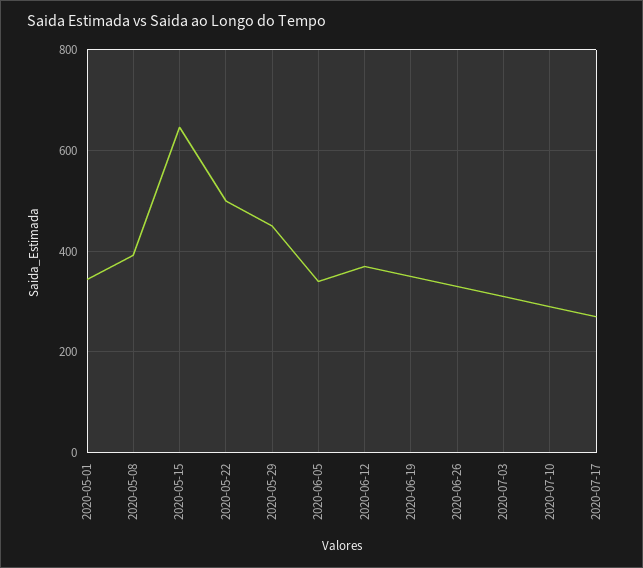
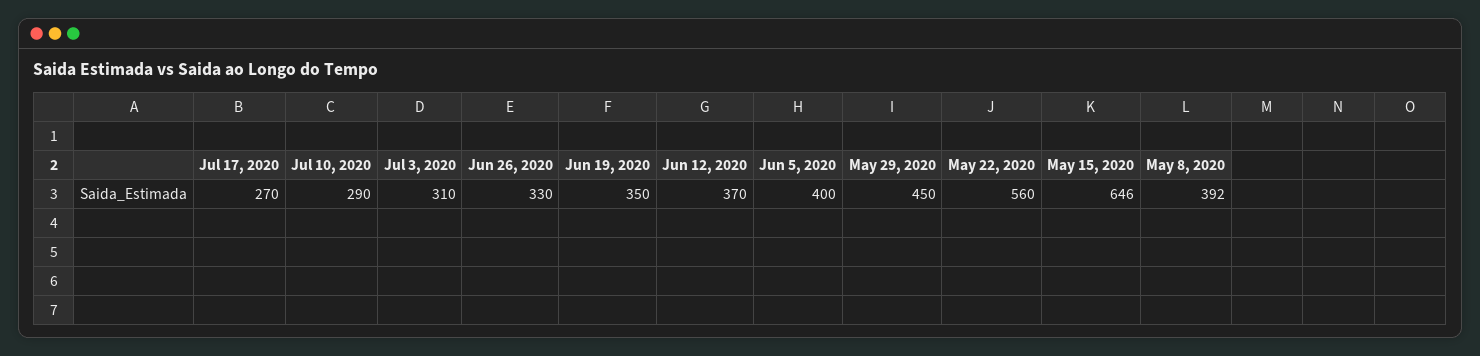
2020-05-01: 340 -> none
2020-05-22: 500 -> 560
2020-06-05: 340 -> 400

